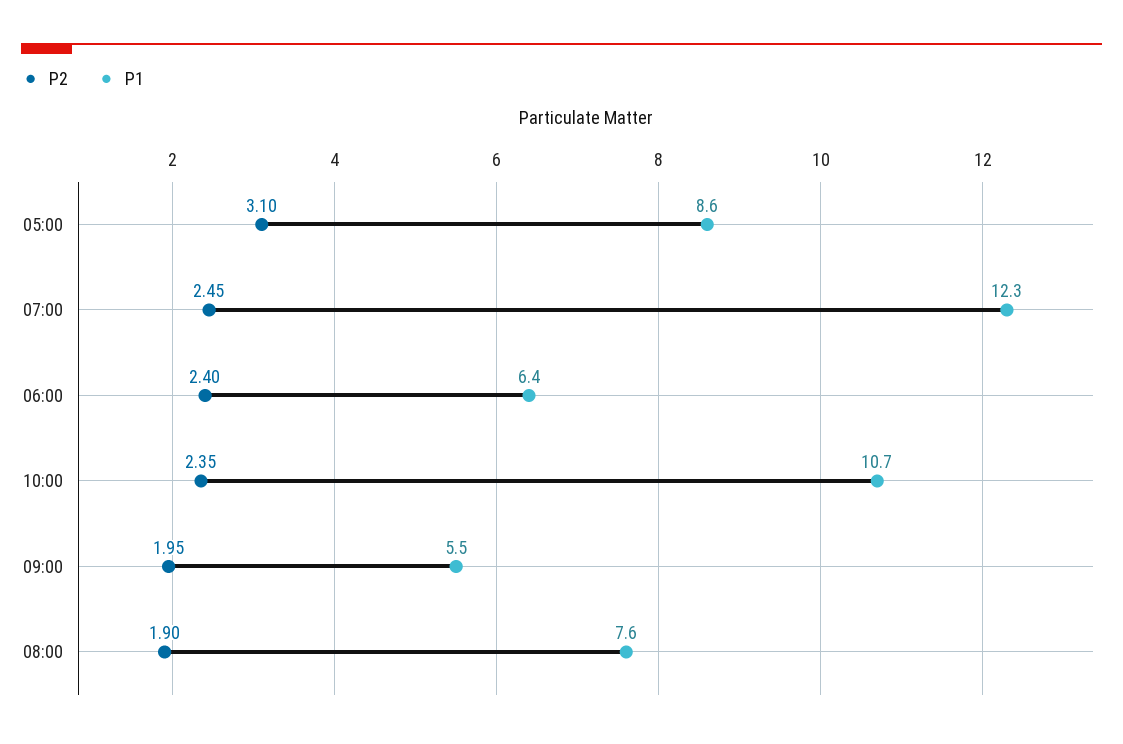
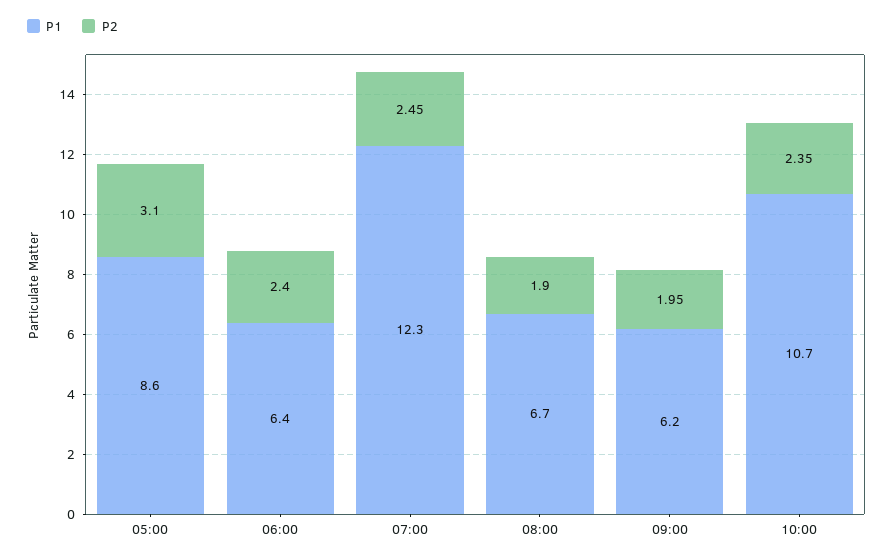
P1, 09:00: 5.5 -> 6.2
P1, 08:00: 7.6 -> 6.7

